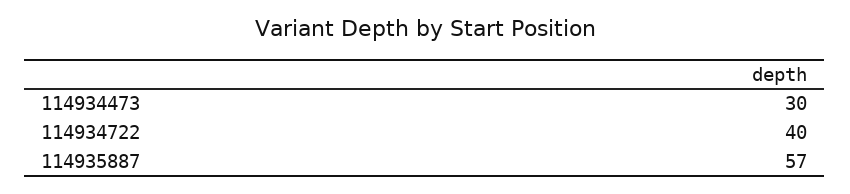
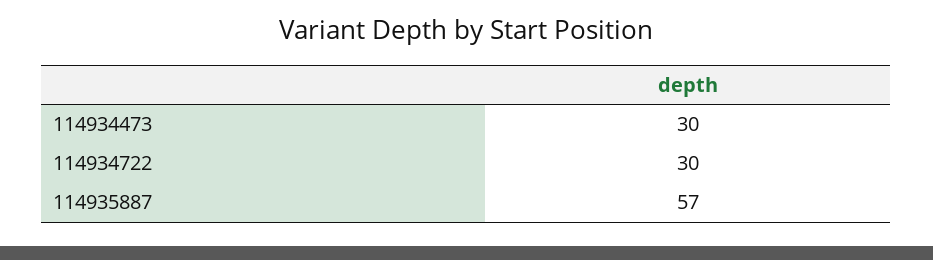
114934722: 40 -> 30

